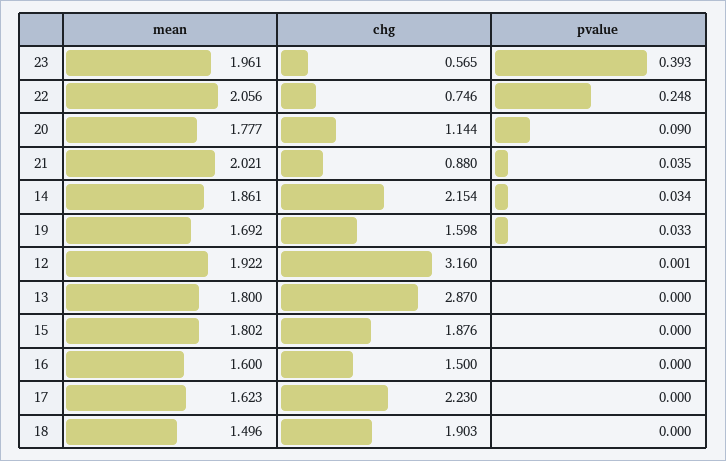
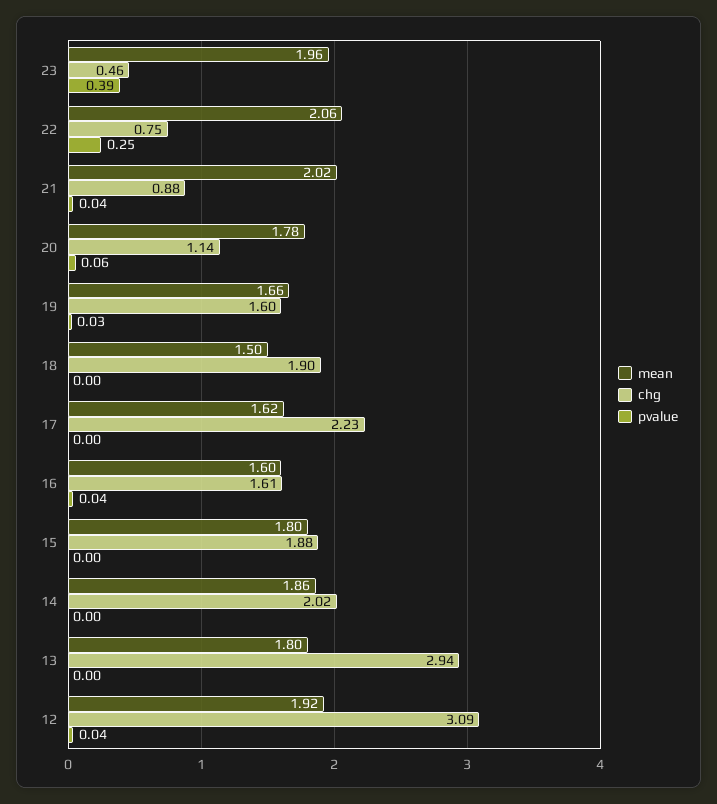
chg, 23: 0.565 -> 0.46
pvalue, 20: 0.09 -> 0.06
chg, 14: 2.154 -> 2.02
pvalue, 14: 0.034 -> 0
mean, 19: 1.692 -> 1.66
chg, 12: 3.16 -> 3.09
pvalue, 12: 0.001 -> 0.04
chg, 13: 2.87 -> 2.94
chg, 16: 1.5 -> 1.61
pvalue, 16: 0 -> 0.04

